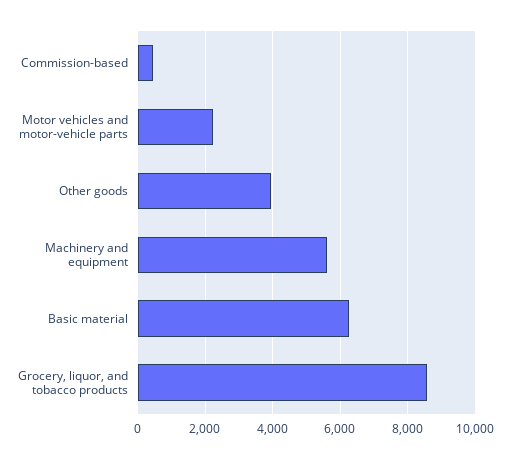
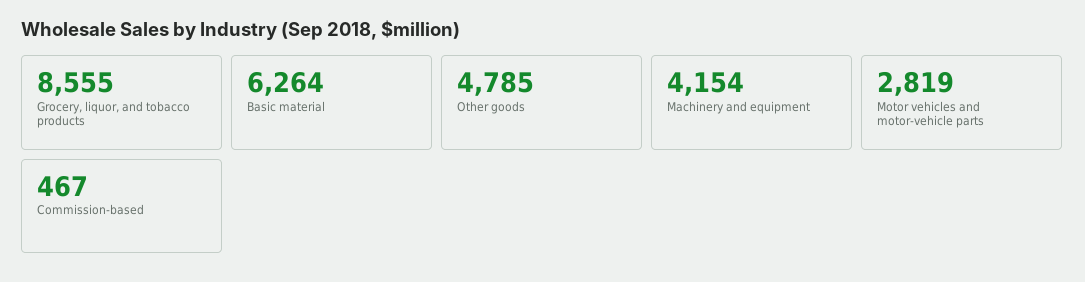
Motor vehicles and motor-vehicle parts: 2200 -> 2819
Other goods: 4000 -> 4785
Machinery and equipment: 5600 -> 4154

